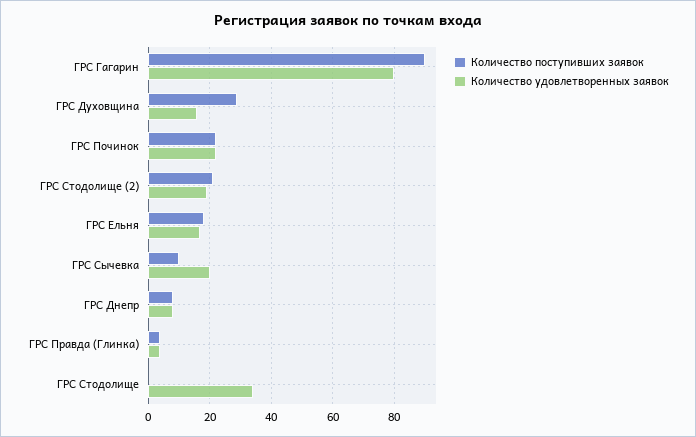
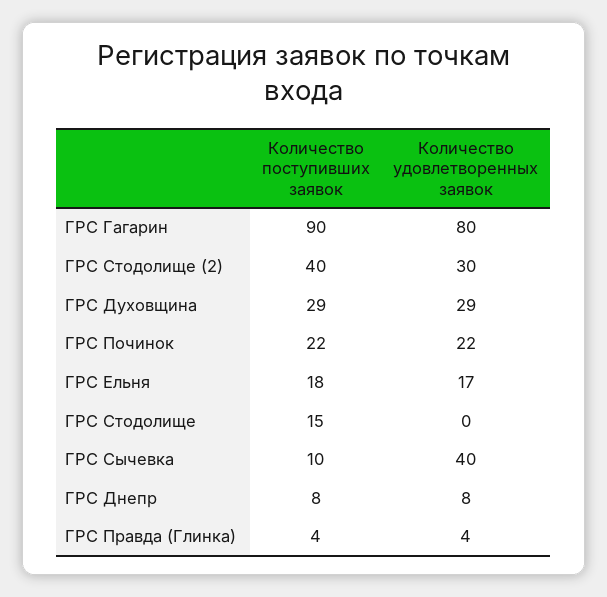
Количество удовлетворенных заявок, ГРС Духовщина: 15 -> 29
Количество поступивших заявок, ГРС Стодолище (2): 20 -> 40
Количество удовлетворенных заявок, ГРС Стодолище (2): 20 -> 30
Количество удовлетворенных заявок, ГРС Сычевка: 20 -> 40
Количество поступивших заявок, ГРС Стодолище: 0 -> 15
Количество удовлетворенных заявок, ГРС Стодолище: 35 -> 0

